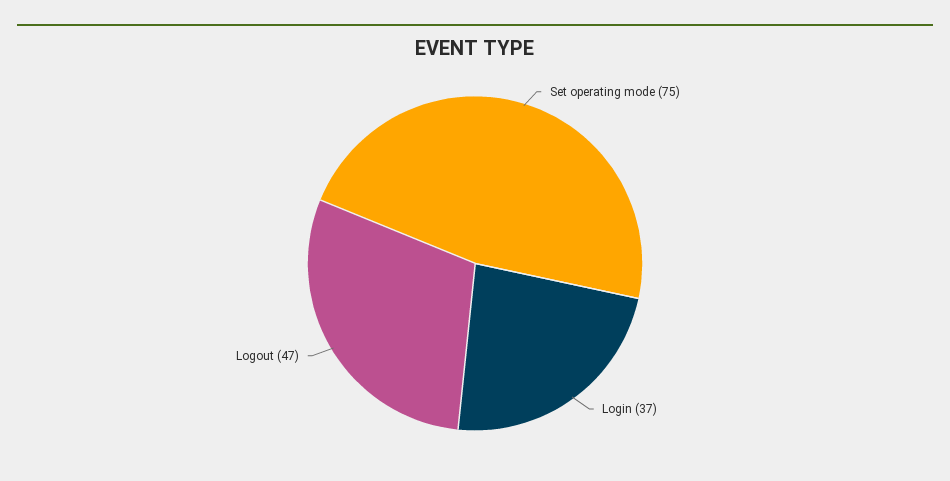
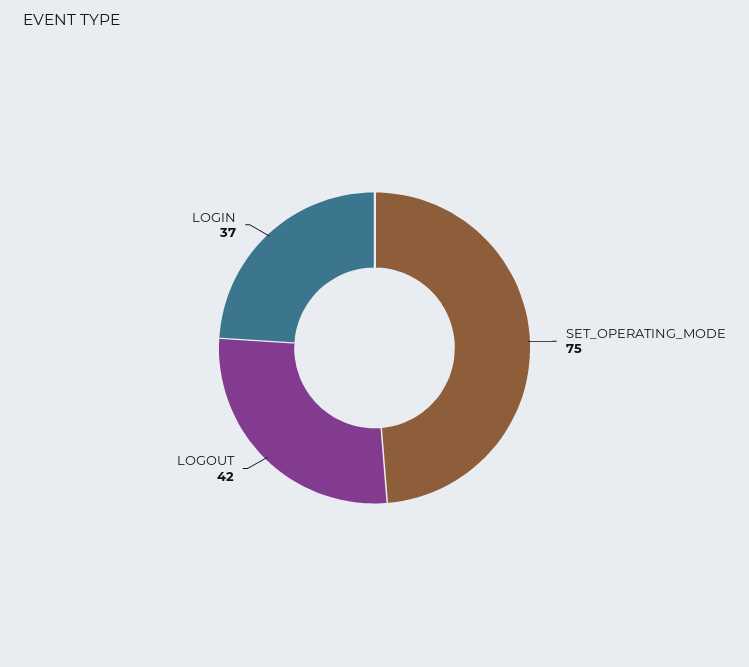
Logout: 47 -> 42

